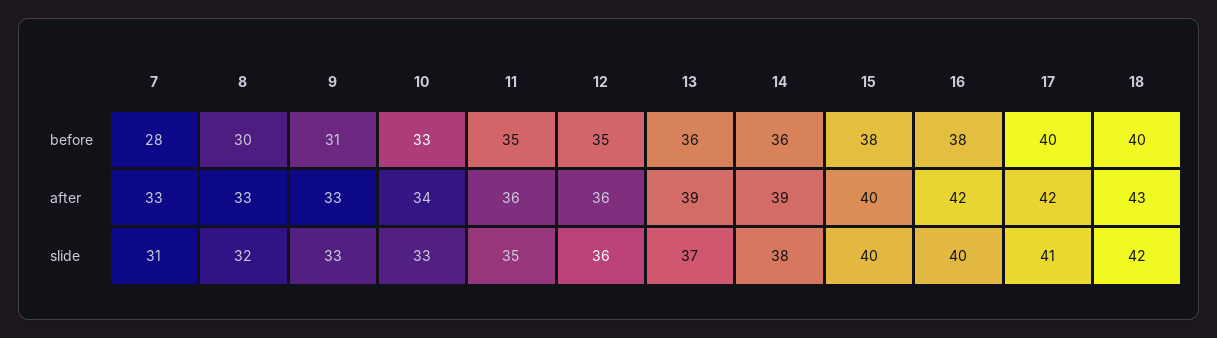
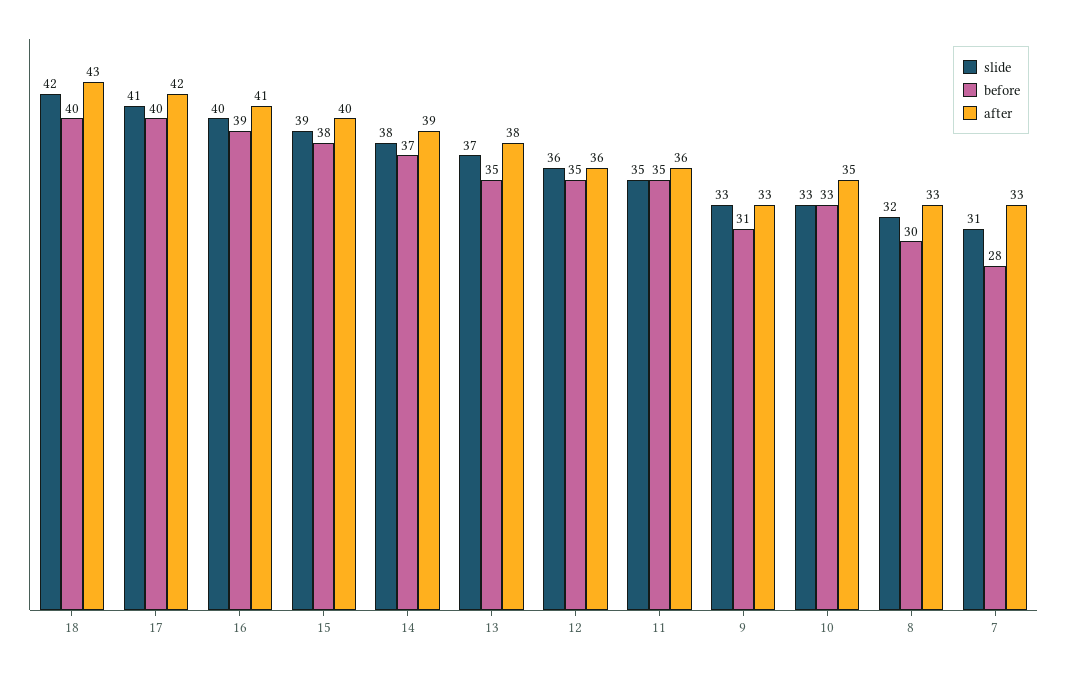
before, 13: 36 -> 35
before, 14: 36 -> 37
before, 16: 38 -> 39
after, 10: 34 -> 35
after, 13: 39 -> 38
after, 16: 42 -> 41
slide, 15: 40 -> 39

